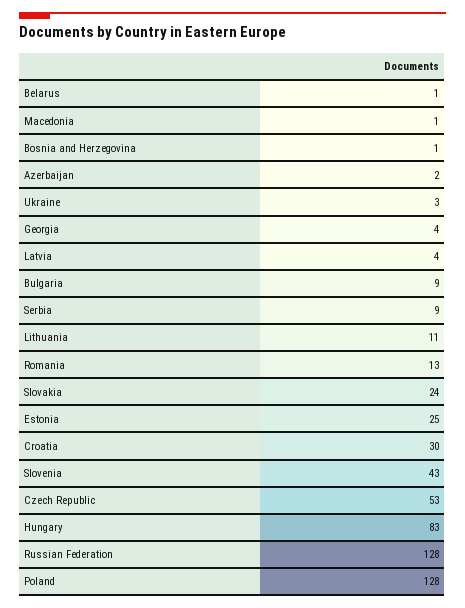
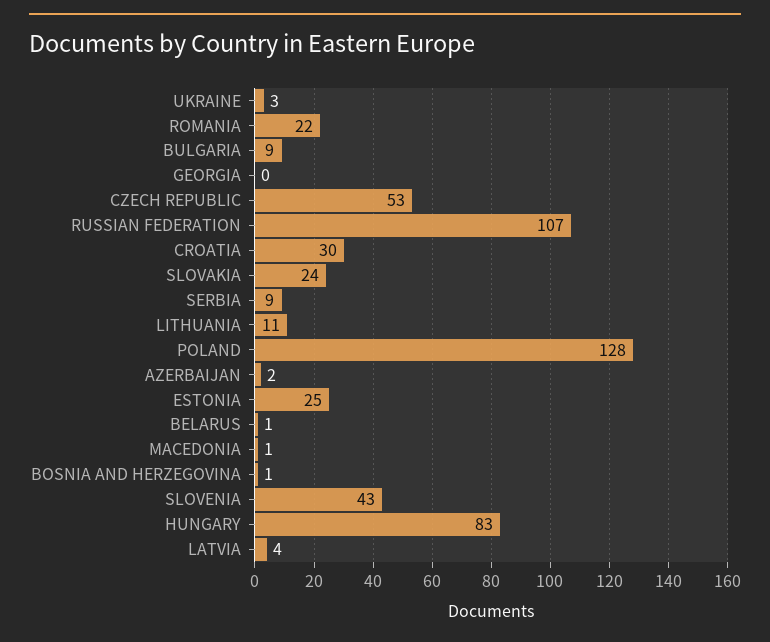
Georgia: 4 -> 0
Romania: 13 -> 22
Russian Federation: 128 -> 107

